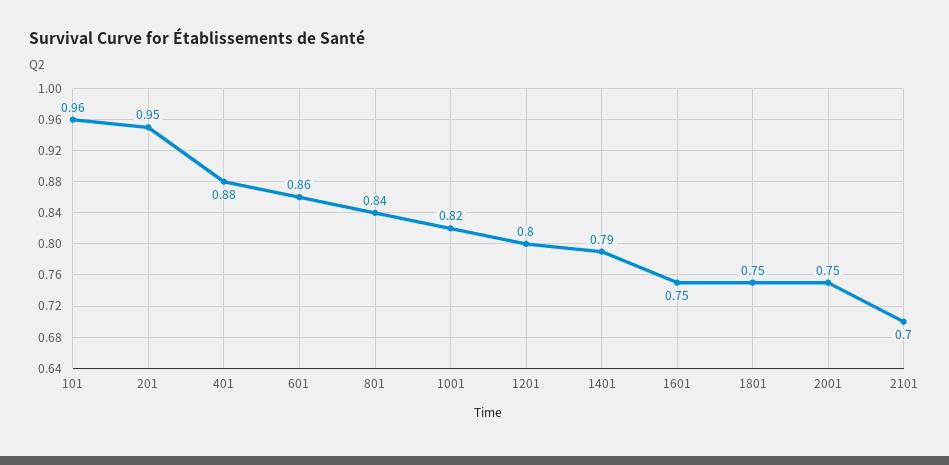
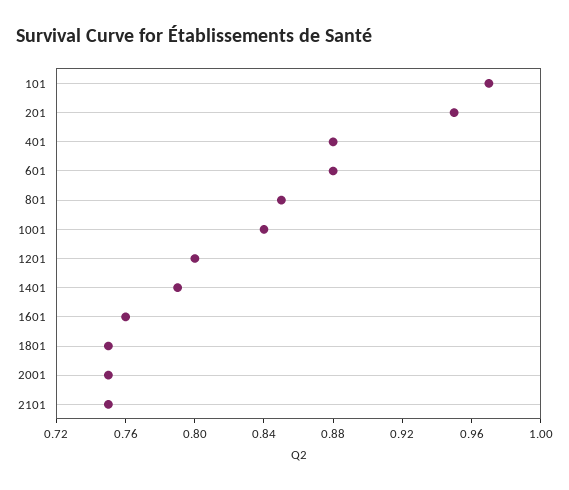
101: 0.96 -> 0.97
601: 0.86 -> 0.88
801: 0.84 -> 0.85
1001: 0.82 -> 0.84
1601: 0.75 -> 0.76
2101: 0.7 -> 0.75

